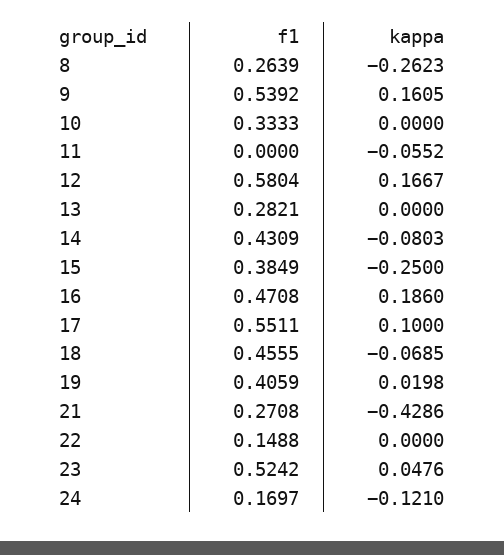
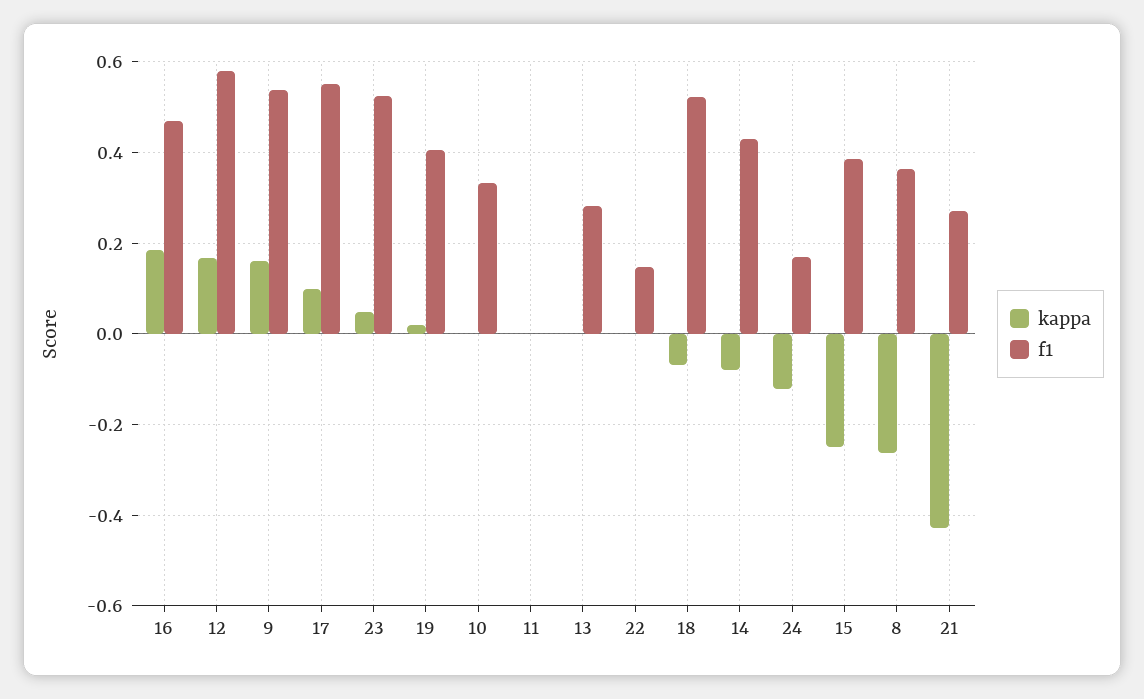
f1, 8: 0.2639 -> 0.36
kappa, 11: -0.0552 -> 0
f1, 18: 0.4555 -> 0.52

